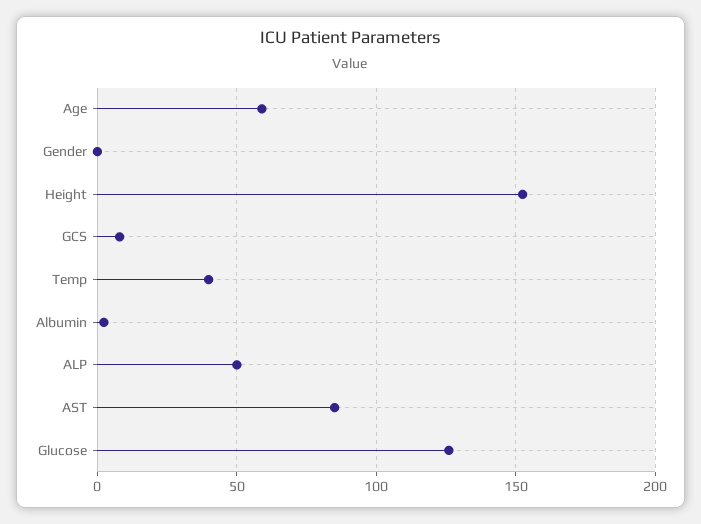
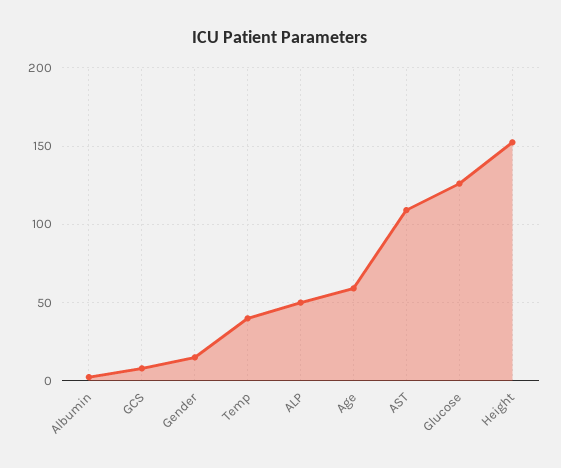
Gender: 0 -> 15
AST: 85 -> 110

